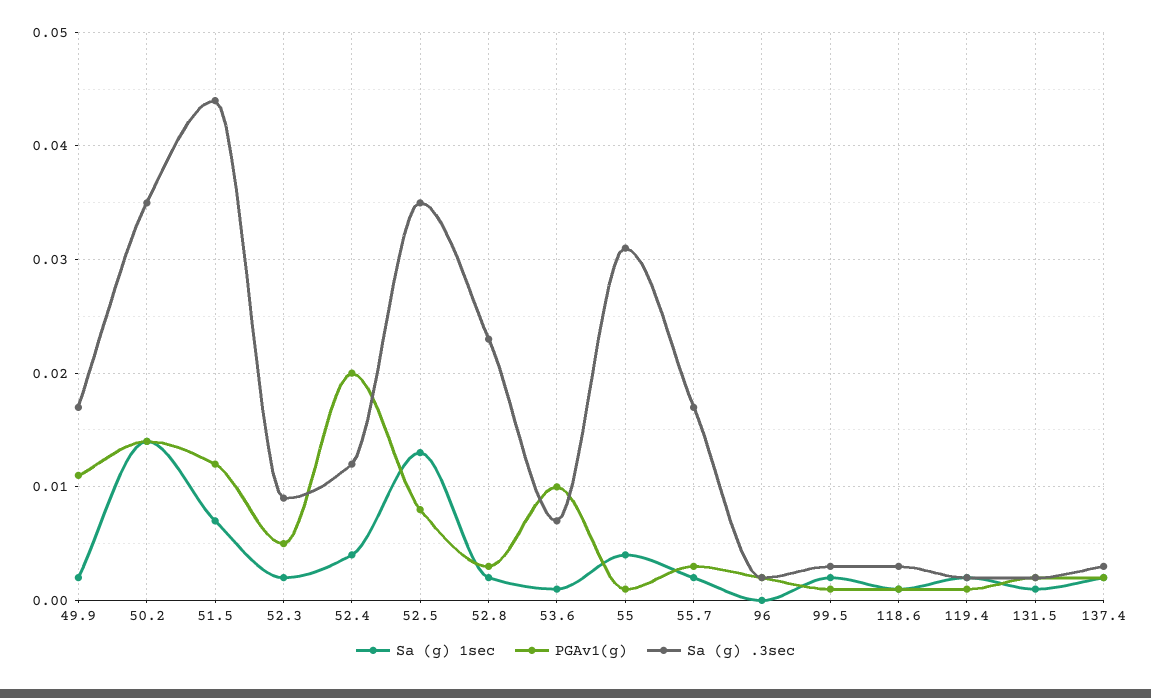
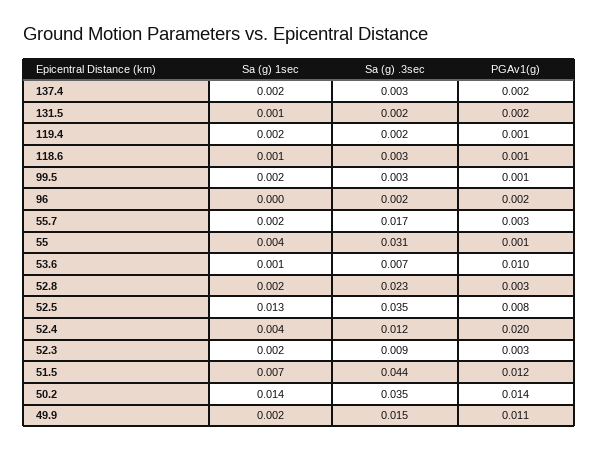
Sa (g) .3sec, 49.9: 0.017 -> 0.015
PGAv1(g), 52.3: 0.005 -> 0.003

